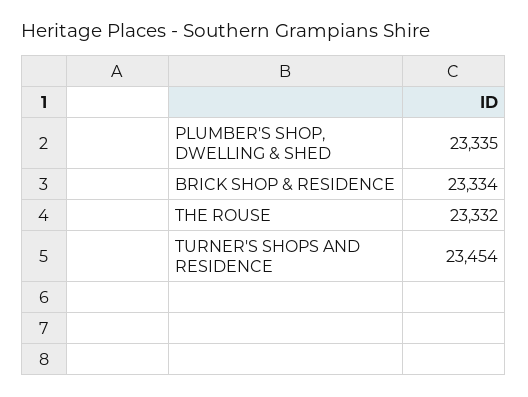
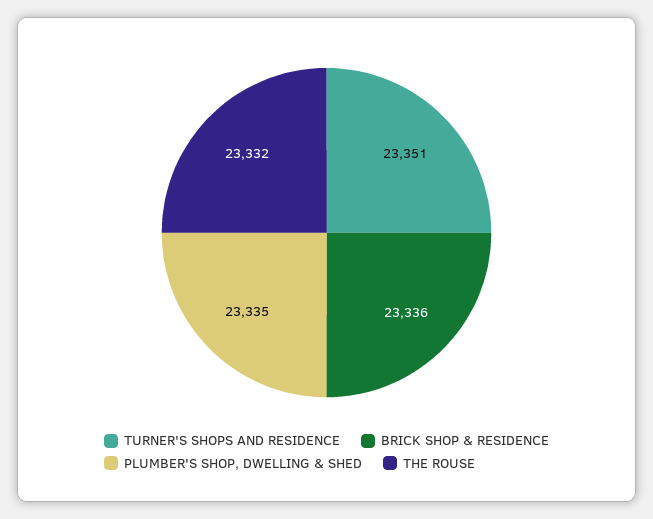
BRICK SHOP & RESIDENCE: 23334 -> 23336
TURNER'S SHOPS AND RESIDENCE: 23454 -> 23351

